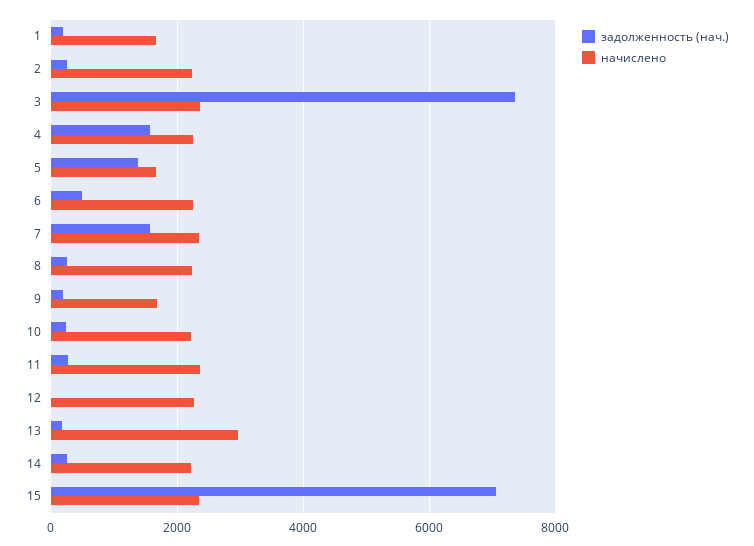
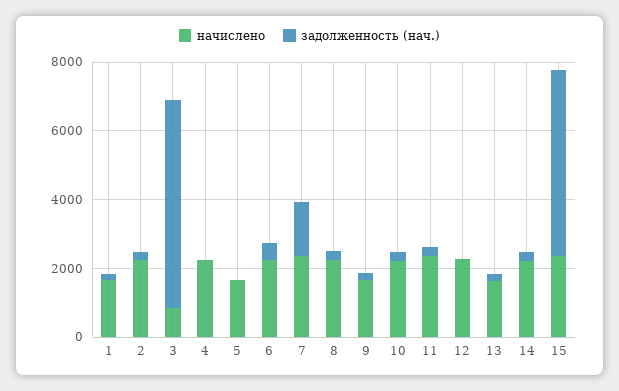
задолженность (нач.), 3: 7400 -> 6000
начислено, 3: 2400 -> 1000
задолженность (нач.), 4: 1600 -> 0
задолженность (нач.), 5: 1400 -> 0
начислено, 13: 3000 -> 1500
задолженность (нач.), 15: 7000 -> 5500

